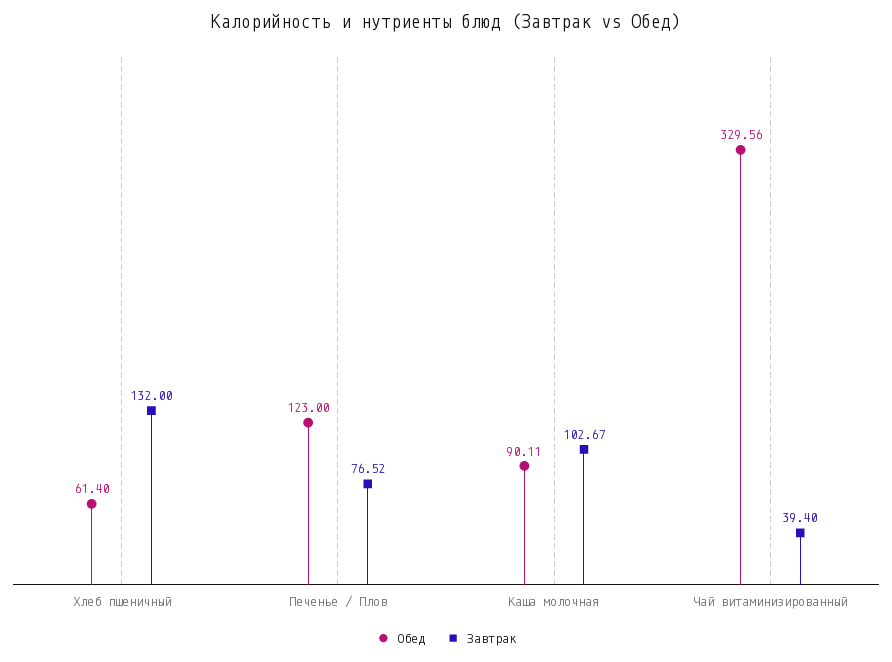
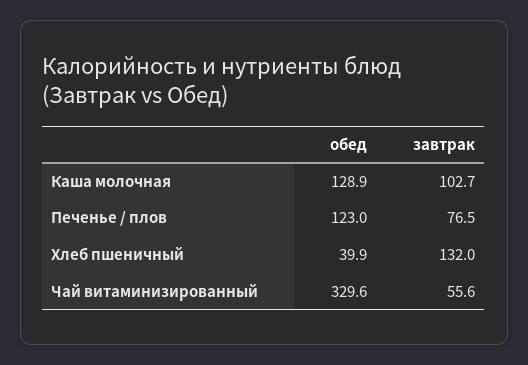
Обед, Хлеб пшеничный: 61.4 -> 39.9
Обед, Каша молочная: 90.11 -> 128.9
Завтрак, Чай витаминизированный: 39.4 -> 55.6

